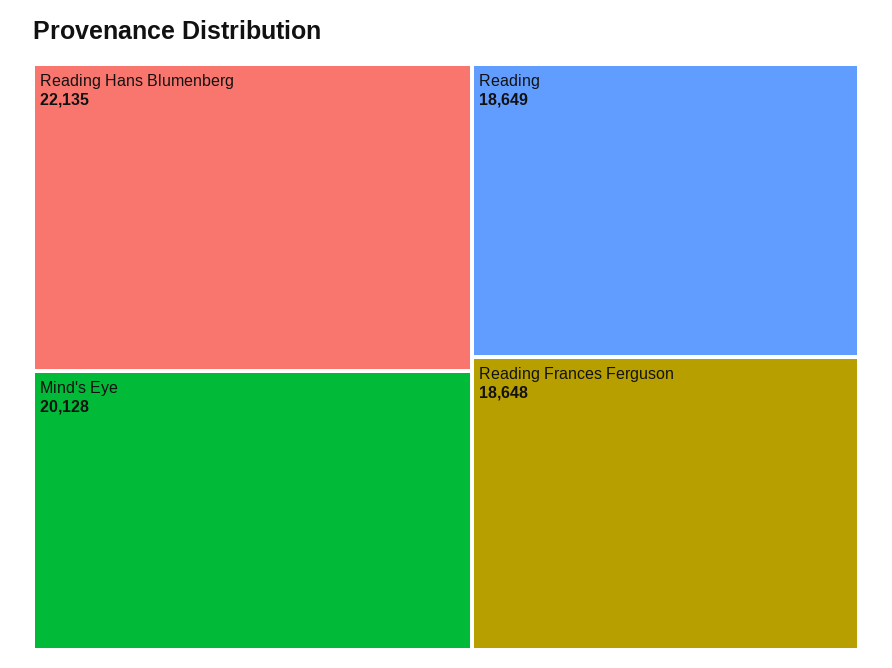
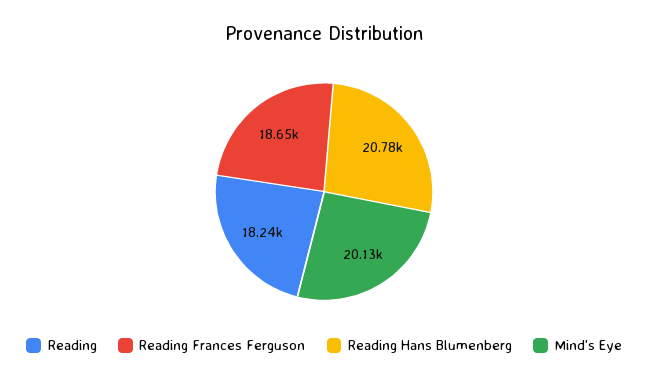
Reading Hans Blumenberg: 22135 -> 20780
Reading: 18649 -> 18240

